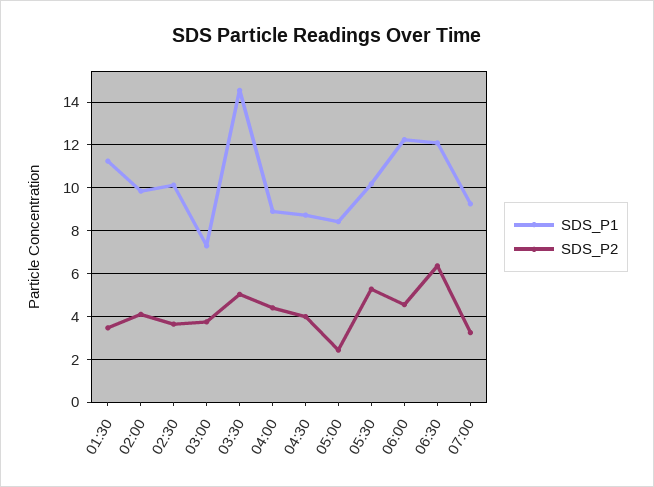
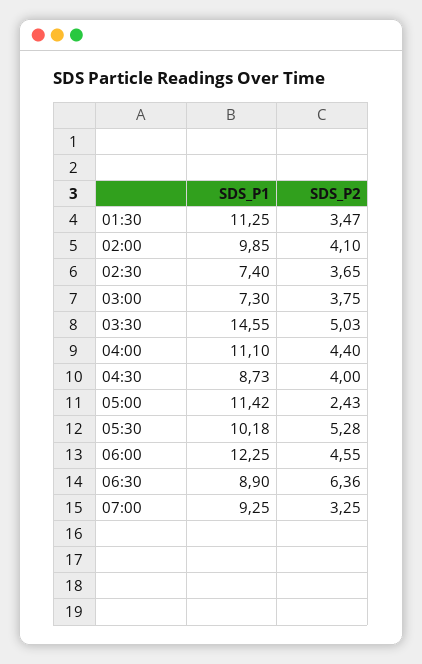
SDS_P1, 02:30: 10 -> 7.4
SDS_P1, 04:00: 9 -> 11.1
SDS_P1, 05:00: 8.5 -> 11.42
SDS_P1, 06:30: 12 -> 8.9

